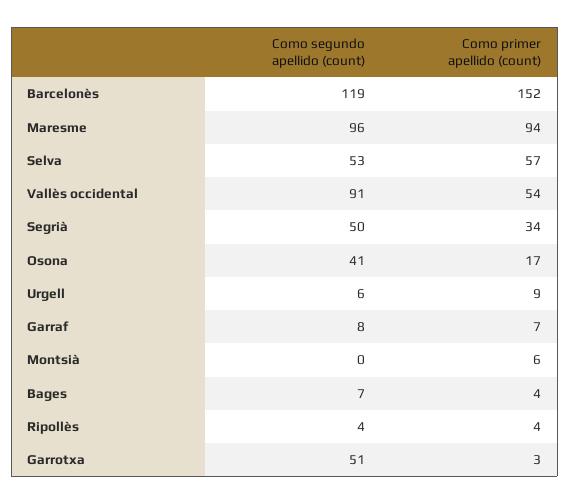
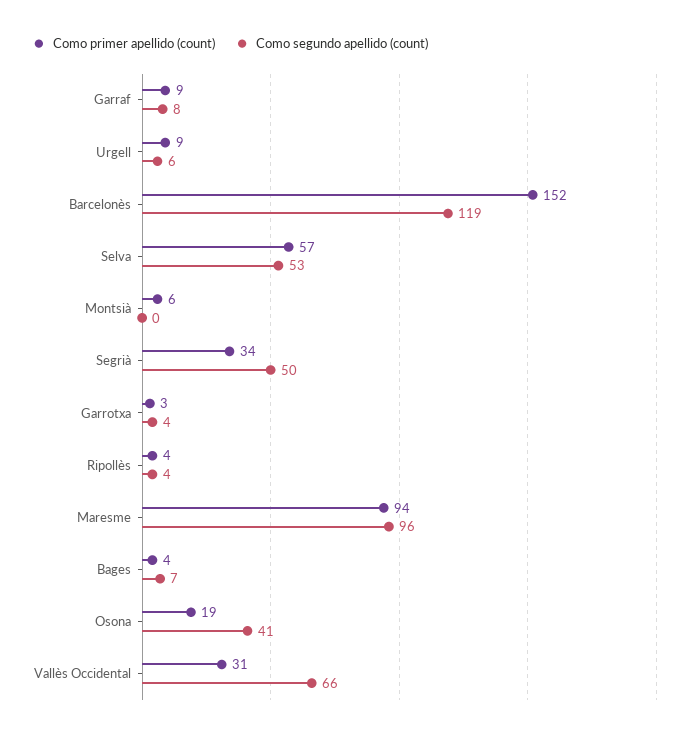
Como segundo apellido (count), Vallès occidental: 91 -> 66
Como primer apellido (count), Vallès occidental: 54 -> 31
Como primer apellido (count), Osona: 17 -> 19
Como primer apellido (count), Garraf: 7 -> 9
Como segundo apellido (count), Garrotxa: 51 -> 4

